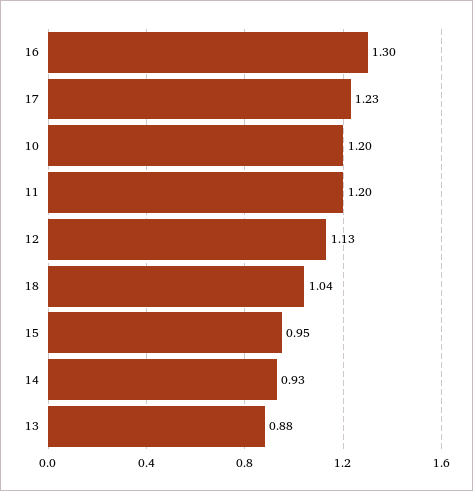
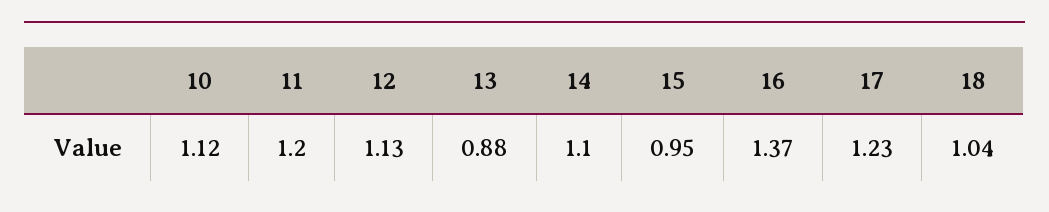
16: 1.3 -> 1.37
10: 1.2 -> 1.12
14: 0.93 -> 1.1

